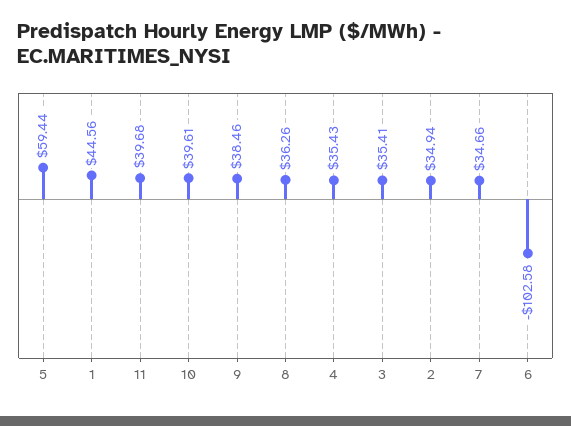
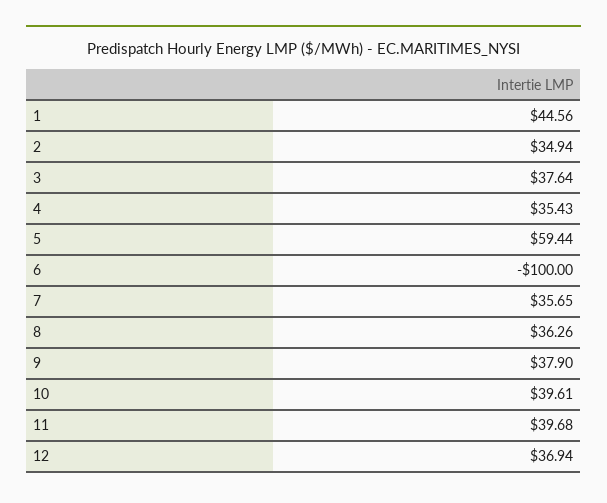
9: 38.46 -> 37.9
3: 35.41 -> 37.64
7: 34.66 -> 35.65
6: -102.58 -> -100
12: none -> 36.94

